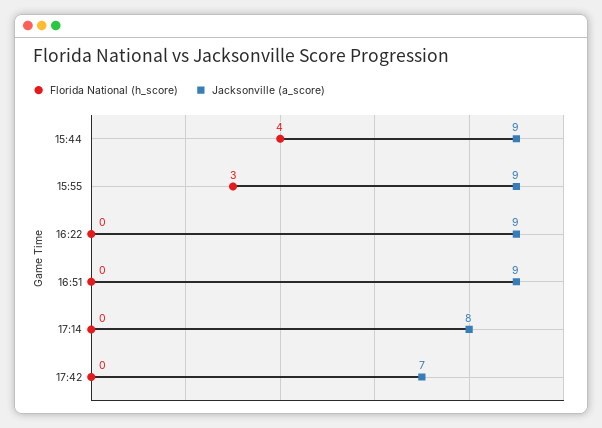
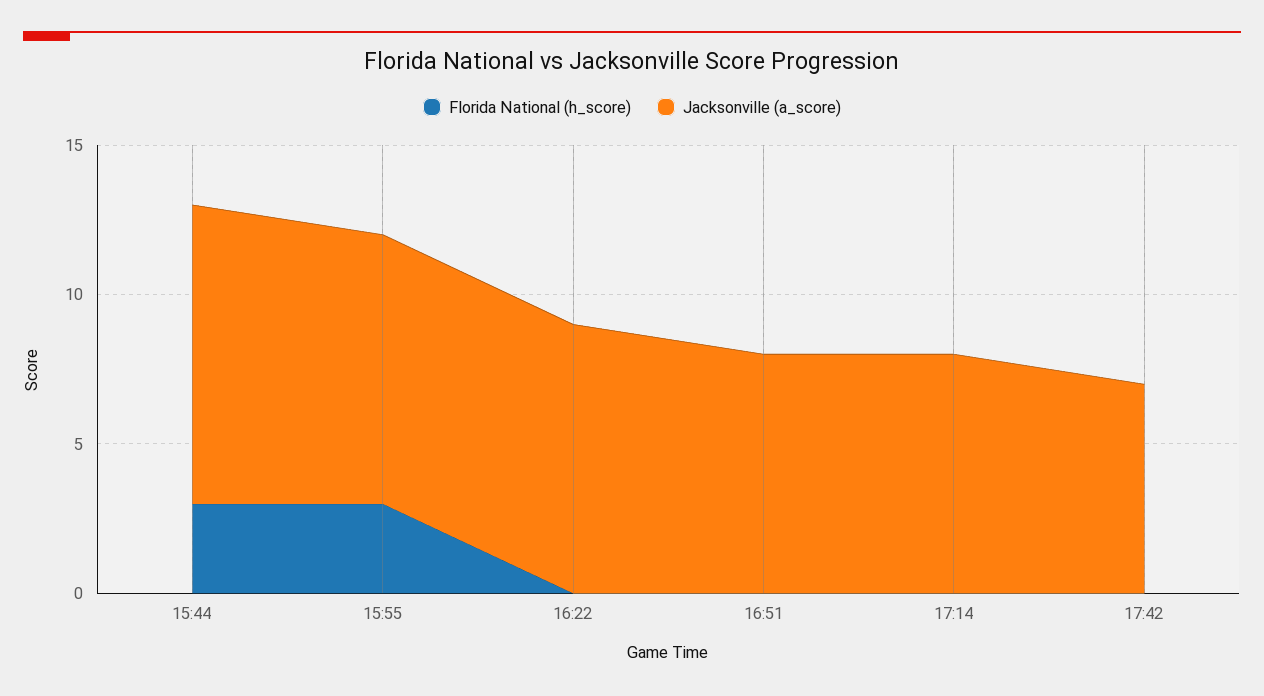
Florida National (h_score), 15:44: 4 -> 3
Jacksonville (a_score), 15:44: 9 -> 10
Jacksonville (a_score), 16:51: 9 -> 8

